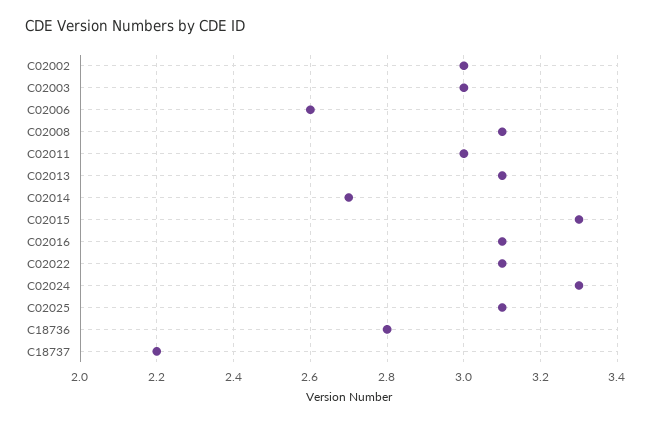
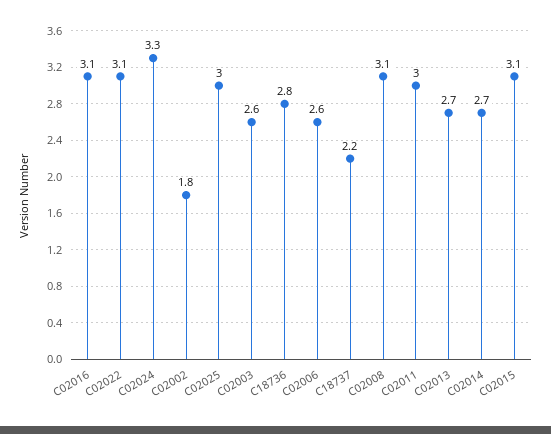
C02002: 3 -> 1.8
C02003: 3 -> 2.6
C02013: 3.1 -> 2.7
C02015: 3.3 -> 3.1
C02025: 3.1 -> 3

